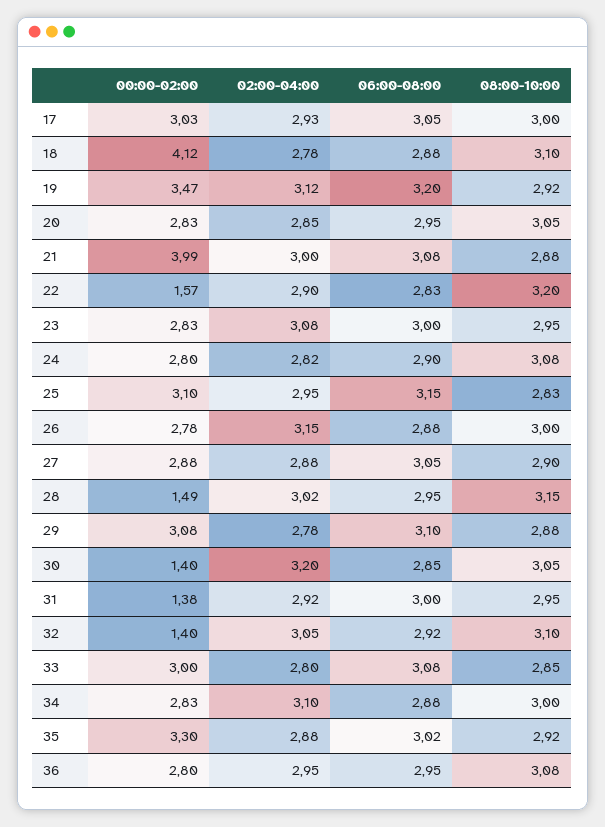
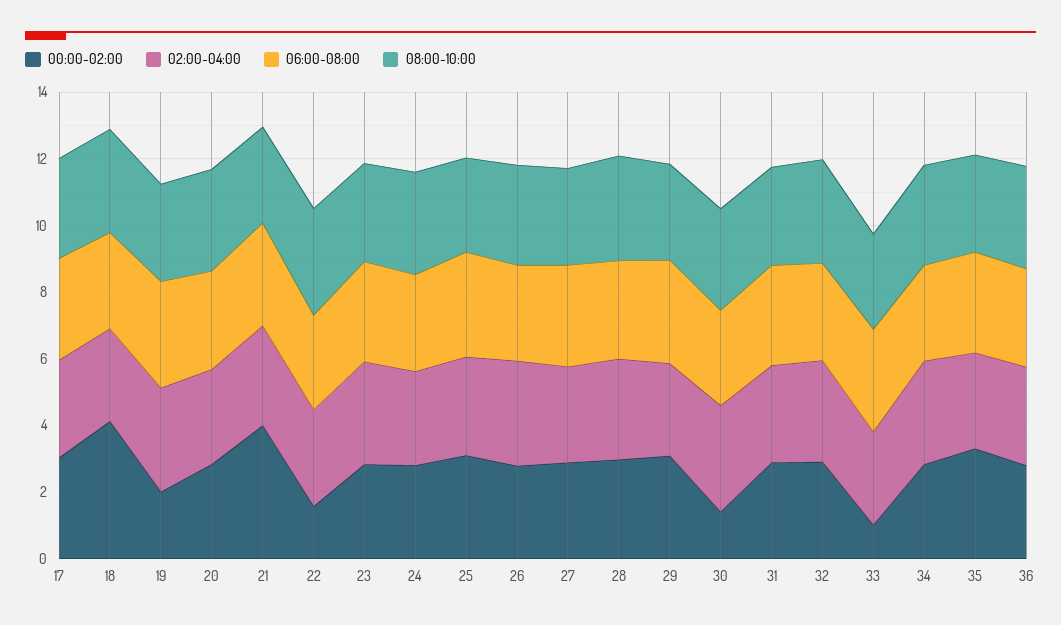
00:00-02:00, 19: 3.47 -> 2
00:00-02:00, 28: 1.49 -> 3
00:00-02:00, 31: 1.38 -> 3
00:00-02:00, 32: 1.4 -> 3
00:00-02:00, 33: 3 -> 1

